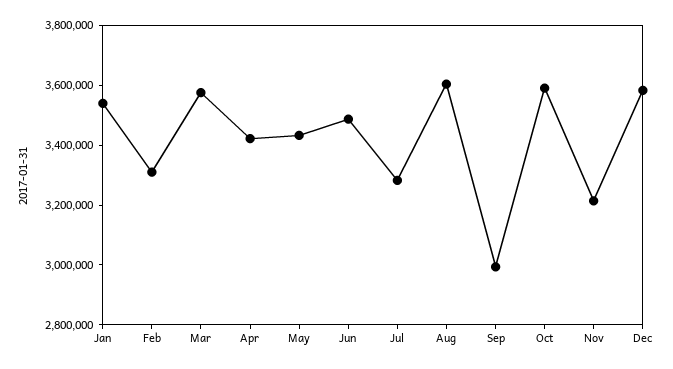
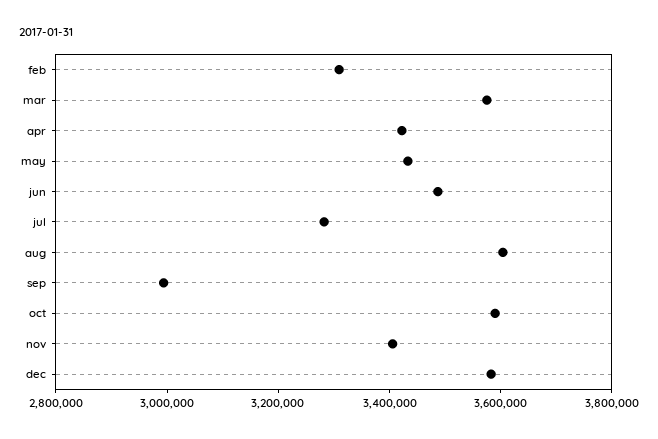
Jan: 3550000 -> none
Nov: 3200000 -> 3400000

